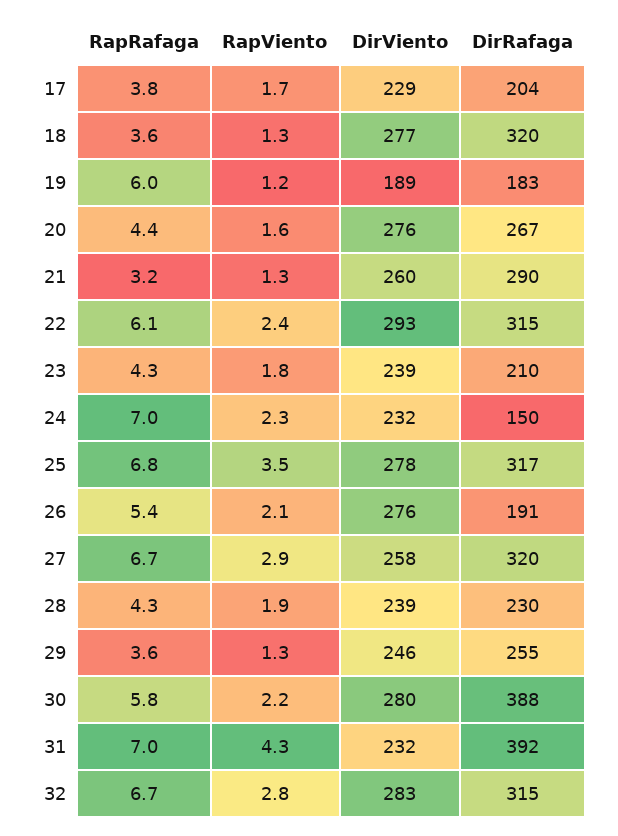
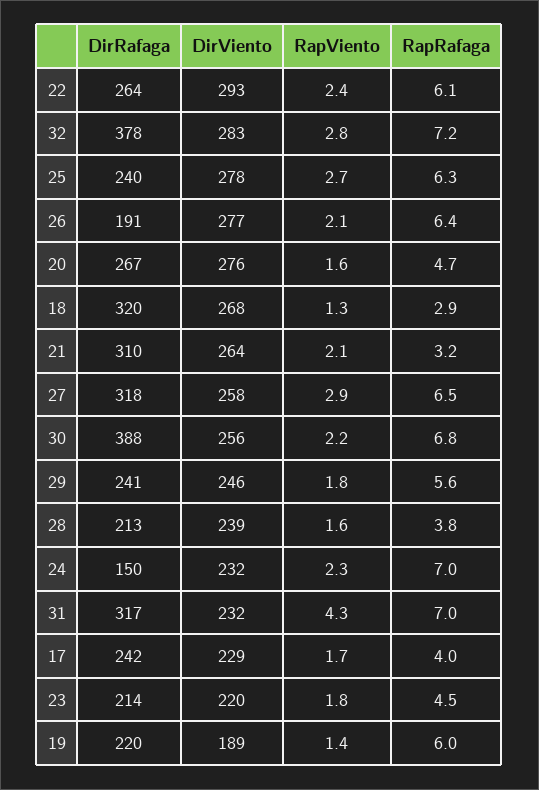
RapRafaga, 17: 3.8 -> 4
DirRafaga, 17: 204 -> 242
RapRafaga, 18: 3.6 -> 2.9
DirViento, 18: 277 -> 268
RapViento, 19: 1.2 -> 1.4
DirRafaga, 19: 183 -> 220
RapRafaga, 20: 4.4 -> 4.7
RapViento, 21: 1.3 -> 2.1
DirViento, 21: 260 -> 264
DirRafaga, 21: 290 -> 310
DirRafaga, 22: 315 -> 264
RapRafaga, 23: 4.3 -> 4.5
DirViento, 23: 239 -> 220
DirRafaga, 23: 210 -> 214
RapRafaga, 25: 6.8 -> 6.3
RapViento, 25: 3.5 -> 2.7
DirRafaga, 25: 317 -> 240
RapRafaga, 26: 5.4 -> 6.4
DirViento, 26: 276 -> 277
RapRafaga, 27: 6.7 -> 6.5
DirRafaga, 27: 320 -> 318
RapRafaga, 28: 4.3 -> 3.8
RapViento, 28: 1.9 -> 1.6
DirRafaga, 28: 230 -> 213
RapRafaga, 29: 3.6 -> 5.6
RapViento, 29: 1.3 -> 1.8
DirRafaga, 29: 255 -> 241
RapRafaga, 30: 5.8 -> 6.8
DirViento, 30: 280 -> 256
DirRafaga, 31: 392 -> 317
RapRafaga, 32: 6.7 -> 7.2
DirRafaga, 32: 315 -> 378

